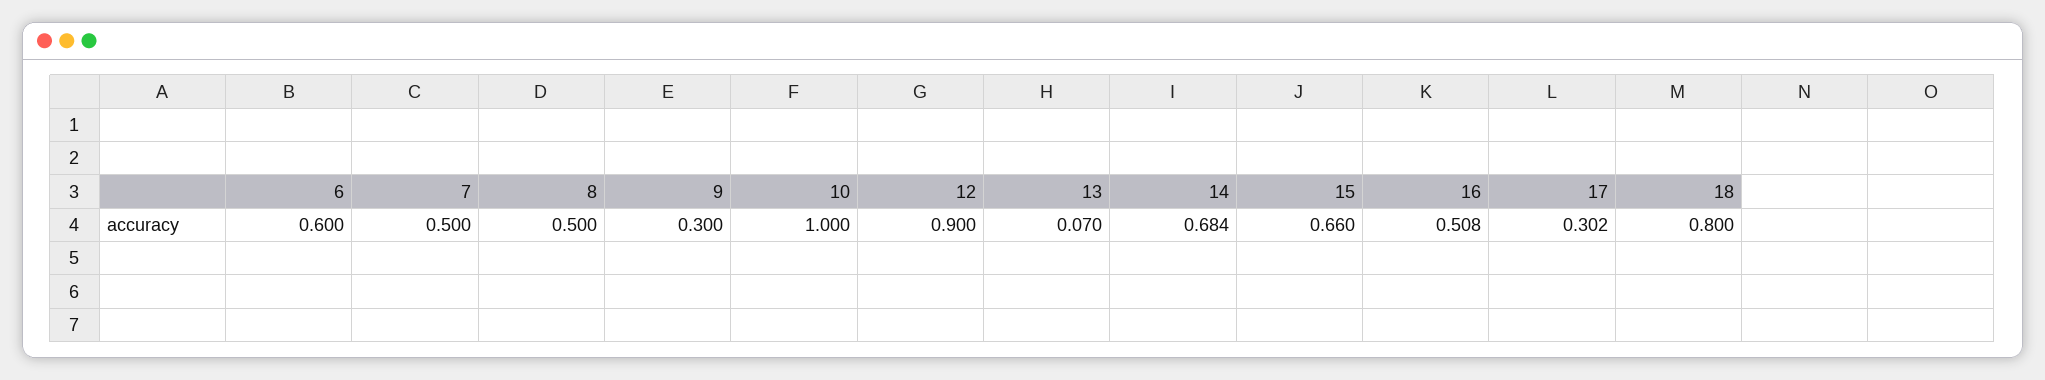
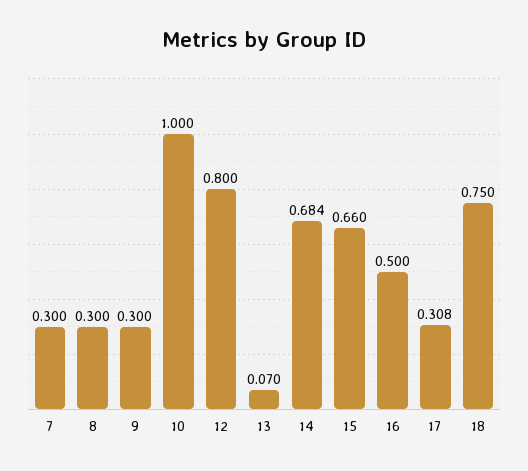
6: 0.6 -> none
7: 0.5 -> 0.3
8: 0.5 -> 0.3
12: 0.9 -> 0.8
16: 0.508 -> 0.5
17: 0.302 -> 0.308
18: 0.8 -> 0.75

